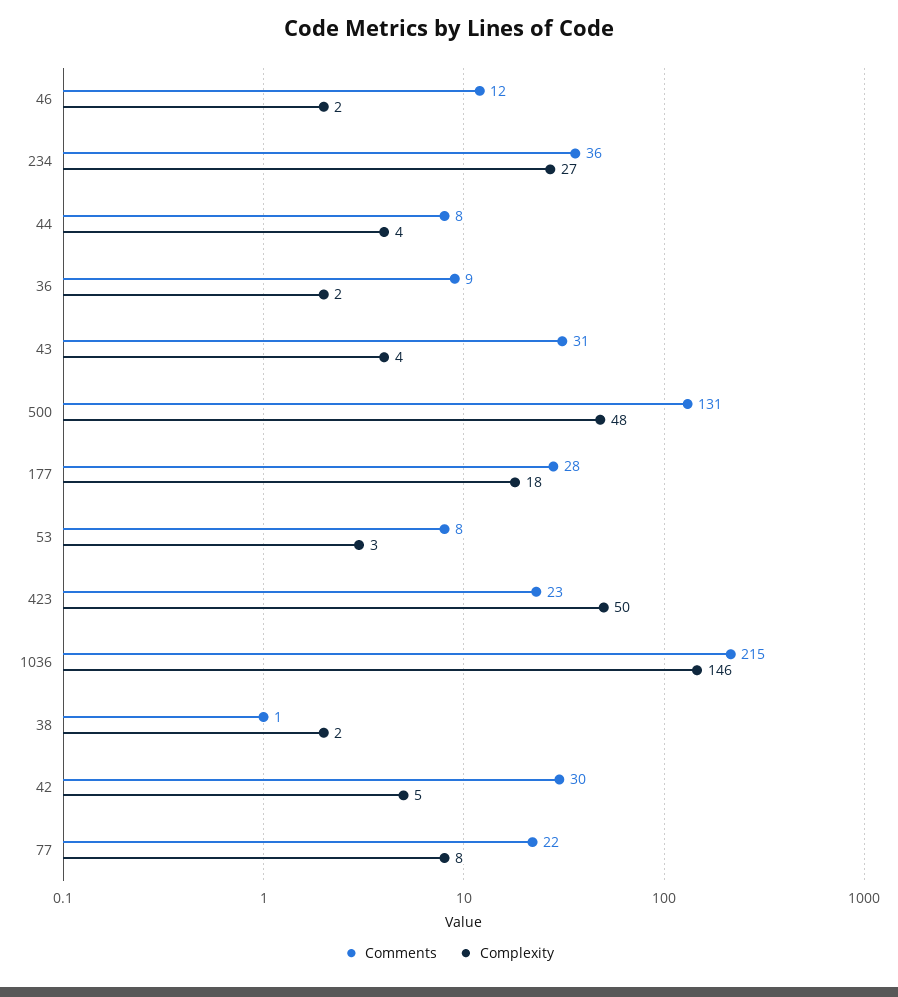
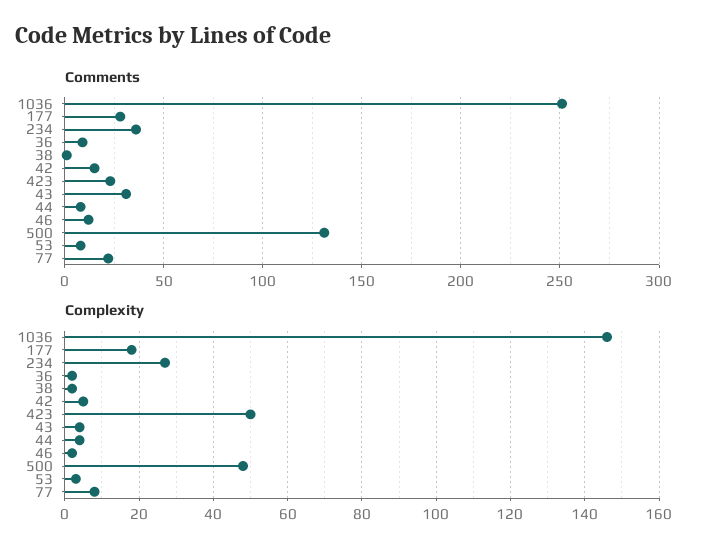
Comments, 1036: 215 -> 250
Comments, 42: 30 -> 15

